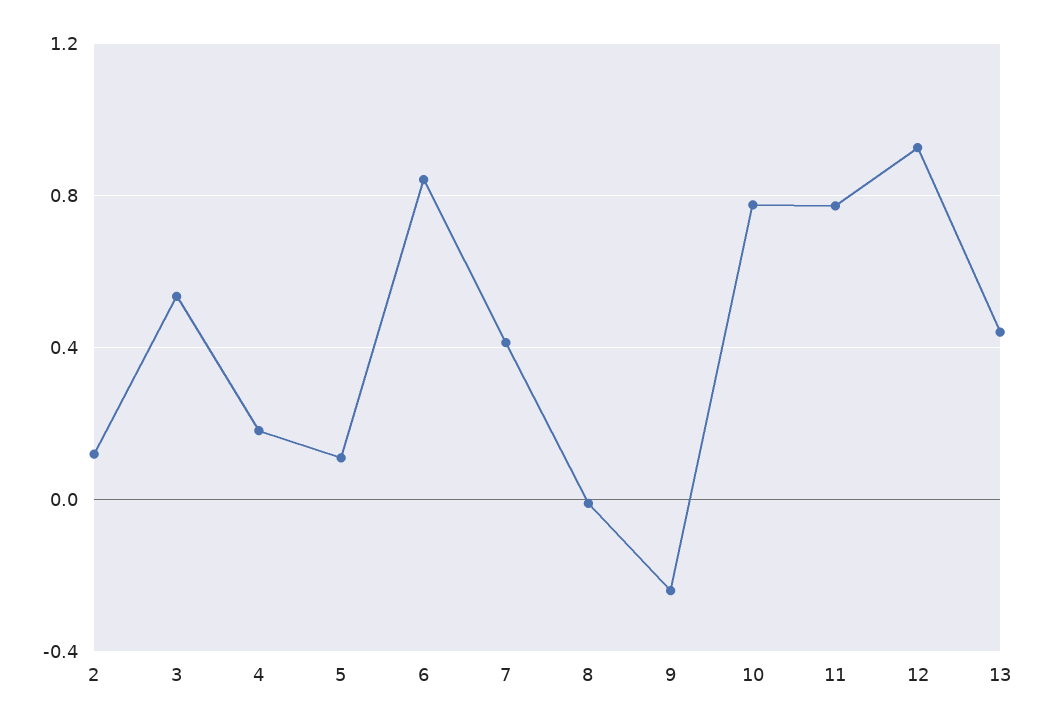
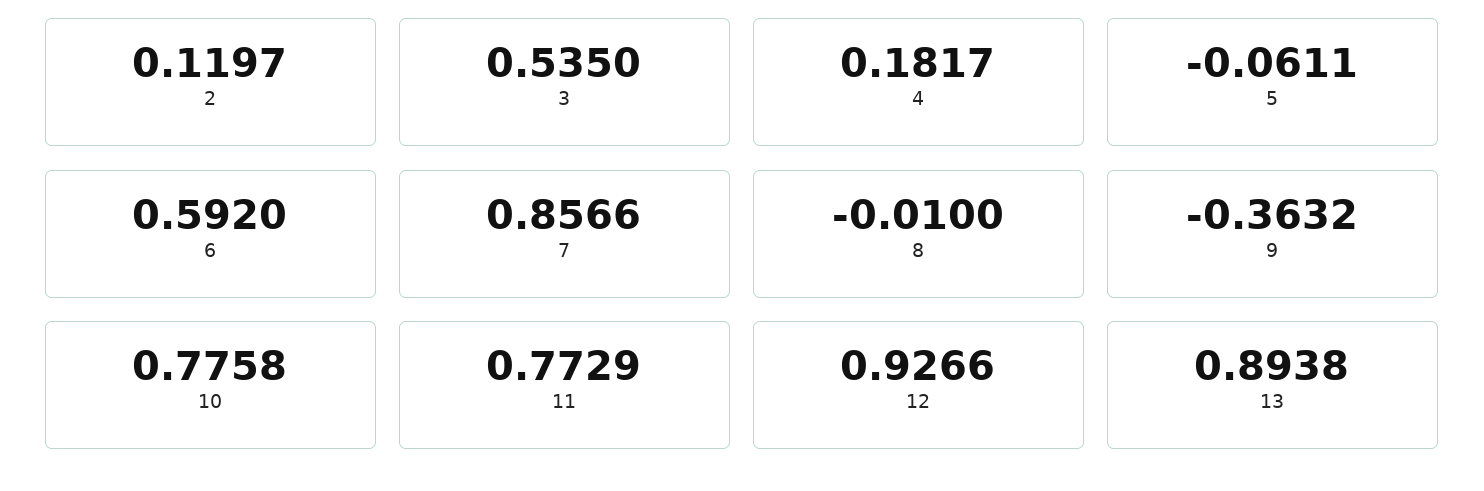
5: 0.1 -> -0.0611
6: 0.85 -> 0.592
7: 0.4 -> 0.8566
9: -0.25 -> -0.3632
13: 0.45 -> 0.8938

